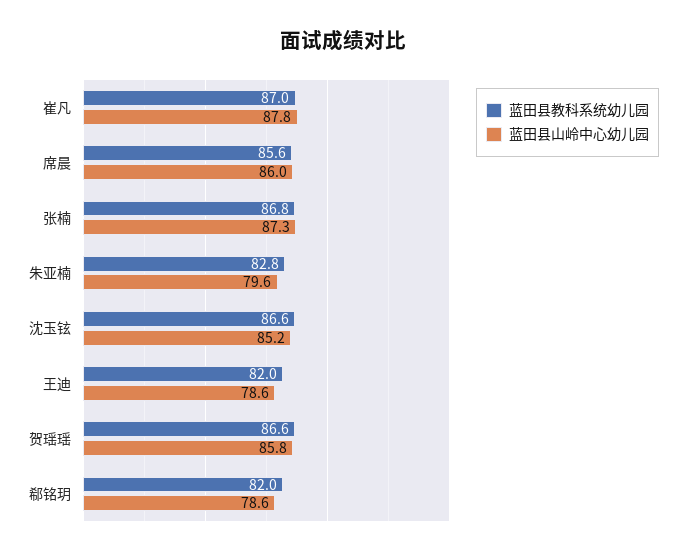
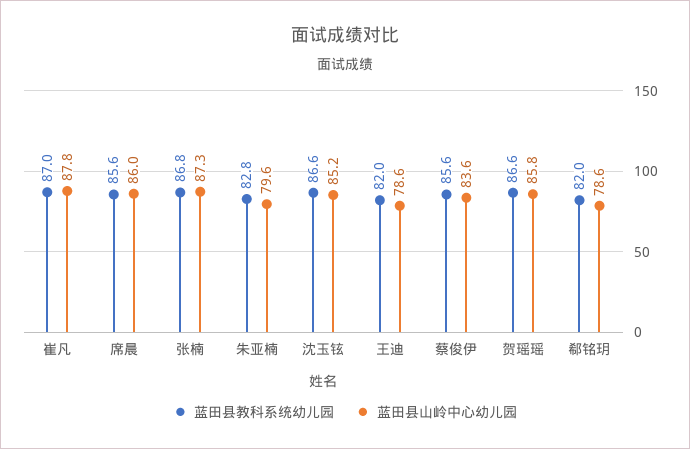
蓝田县教科系统幼儿园, 蔡俊伊: none -> 85.6
蓝田县山岭中心幼儿园, 蔡俊伊: none -> 83.6

